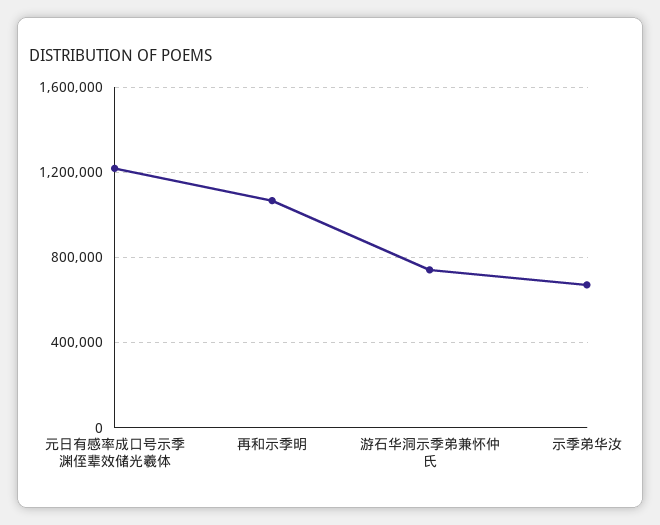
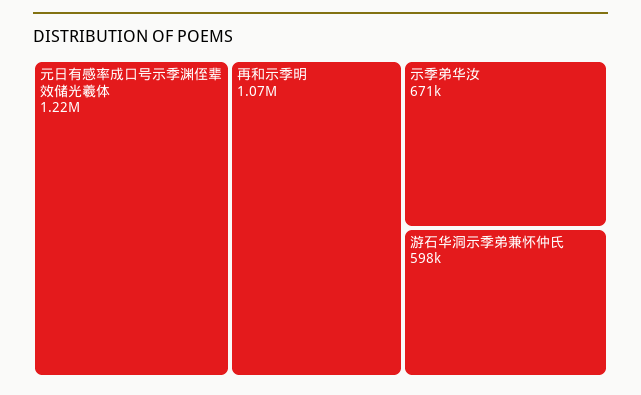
游石华洞示季弟兼怀仲氏: 750000 -> 598000

